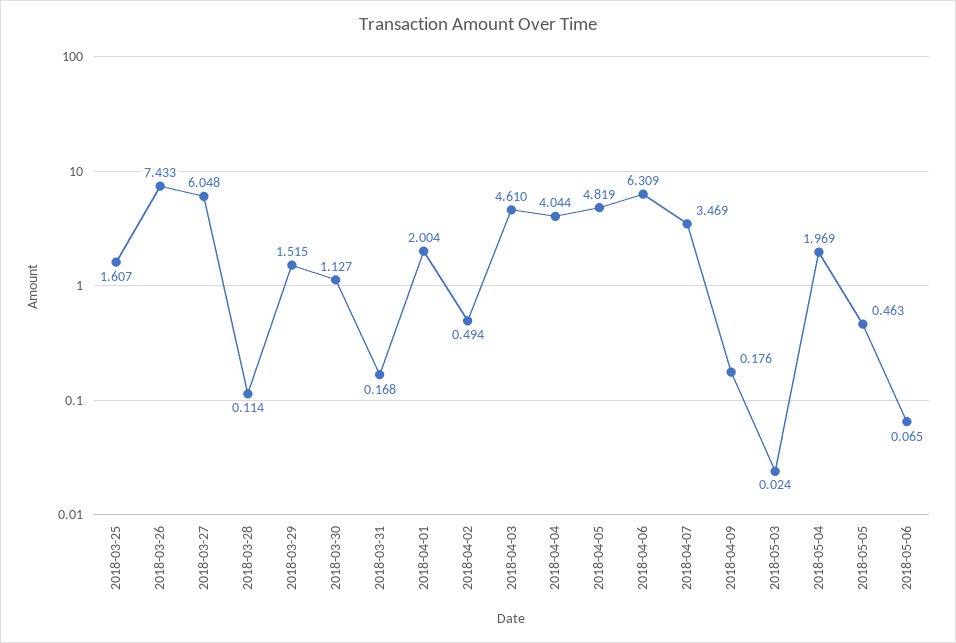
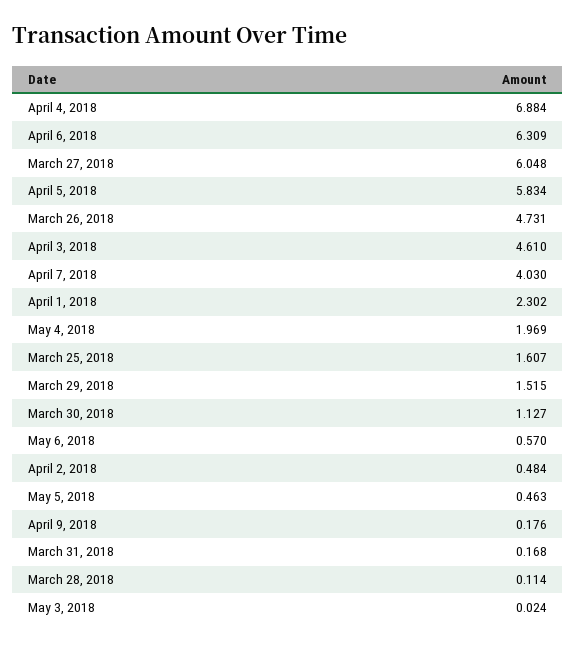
2018-03-26: 7.433 -> 4.731
2018-04-01: 2.004 -> 2.302
2018-04-02: 0.494 -> 0.484
2018-04-04: 4.044 -> 6.884
2018-04-05: 4.819 -> 5.834
2018-04-07: 3.469 -> 4.03
2018-05-06: 0.065 -> 0.57

